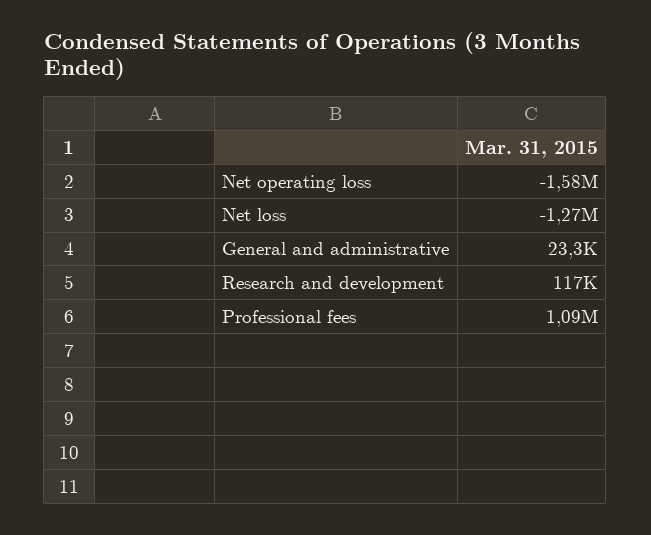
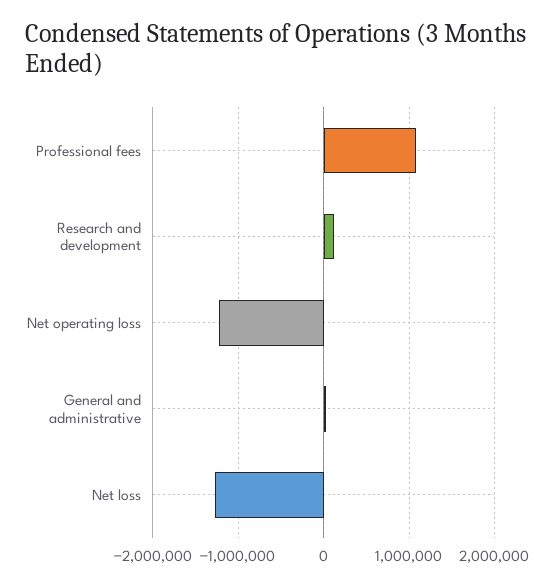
Net operating loss: -1580000 -> -1200000

